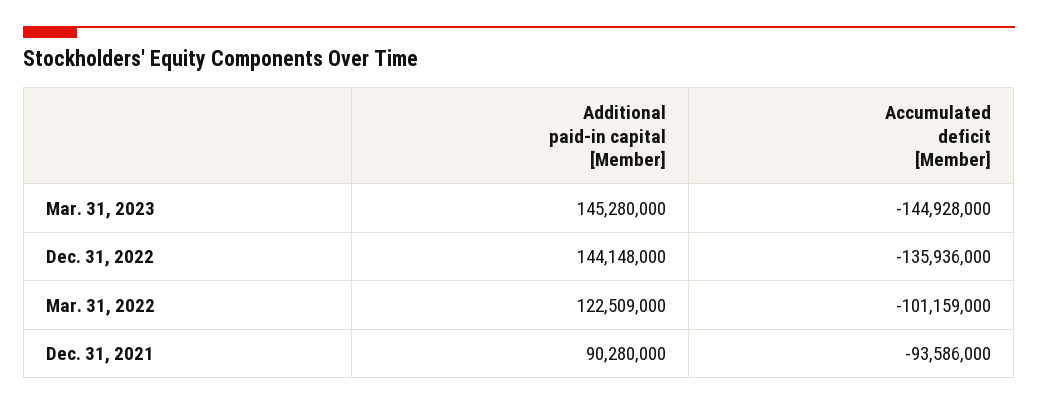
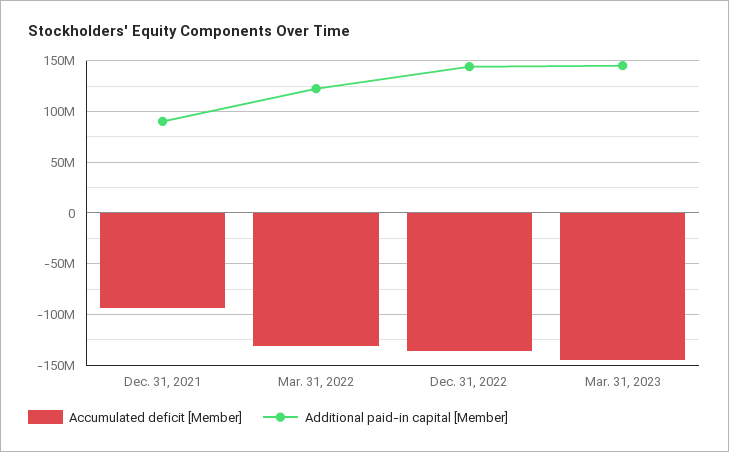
Accumulated deficit [Member], Mar. 31, 2022: -101159000 -> -130000000

